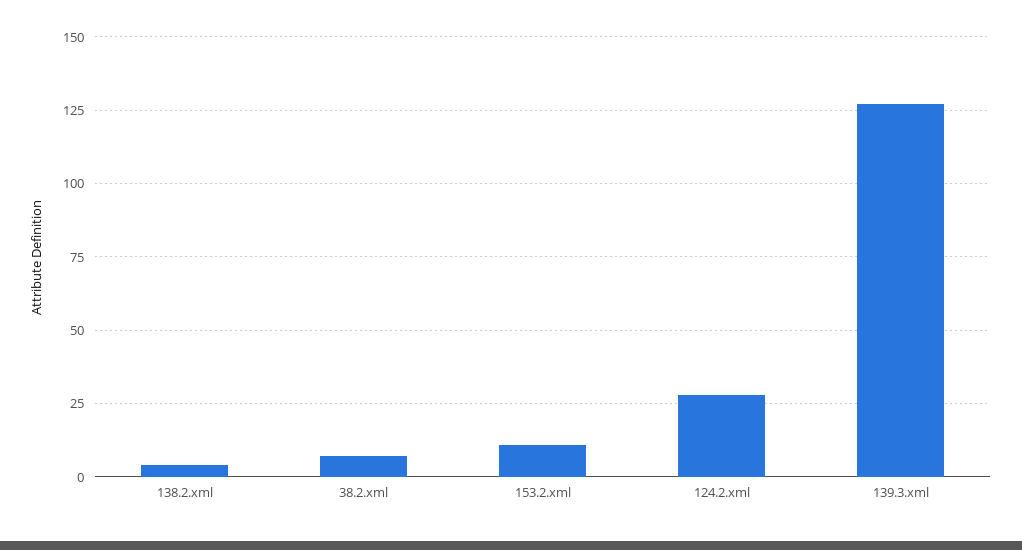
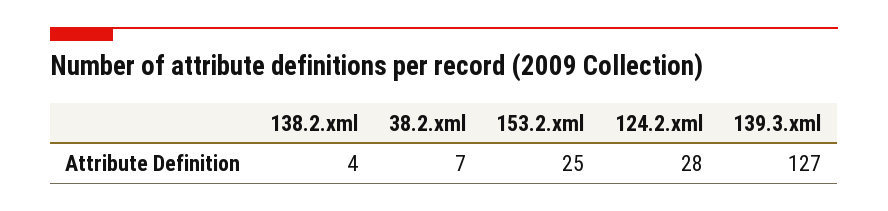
153.2.xml: 10 -> 25

